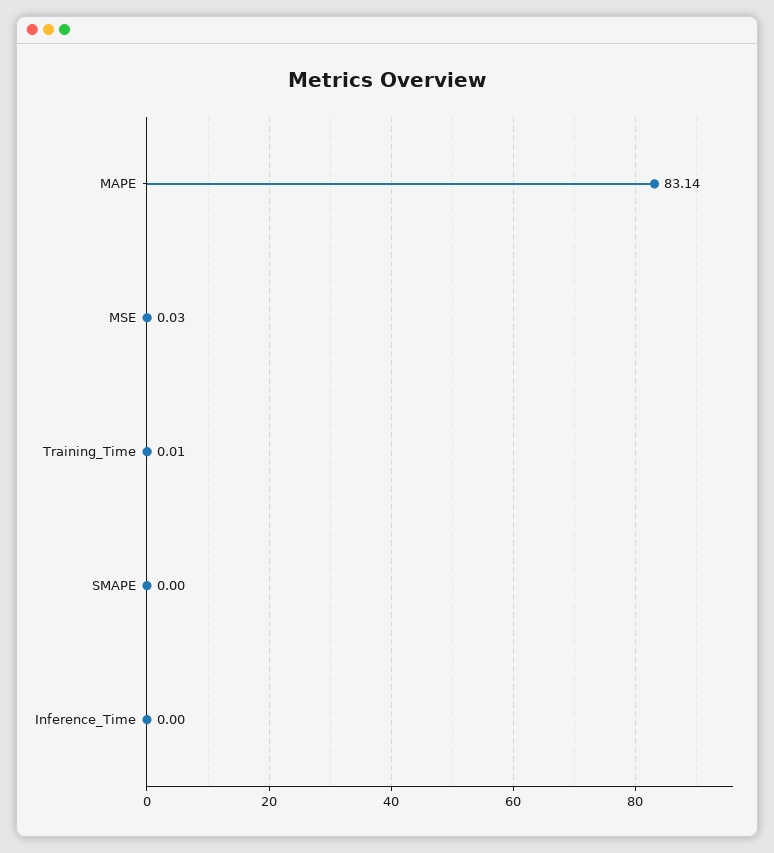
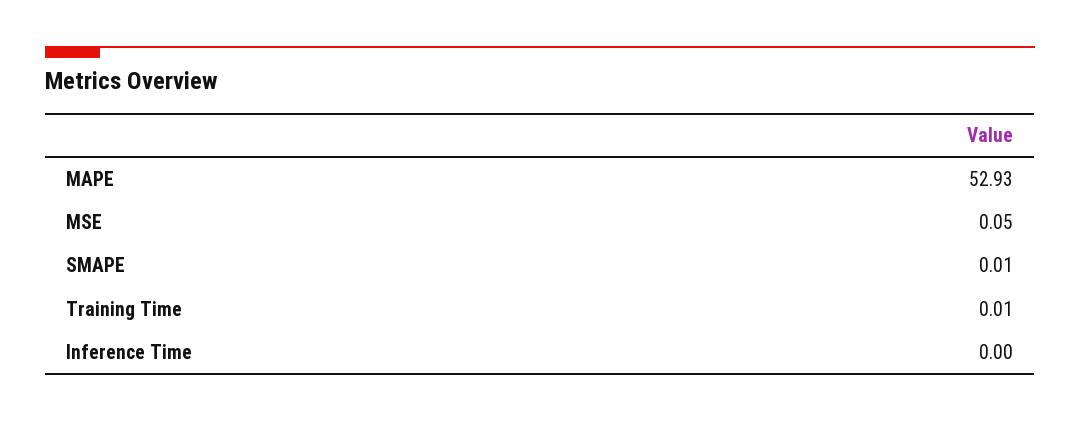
MAPE: 83.14 -> 52.93
MSE: 0.03 -> 0.05
SMAPE: 0 -> 0.01

